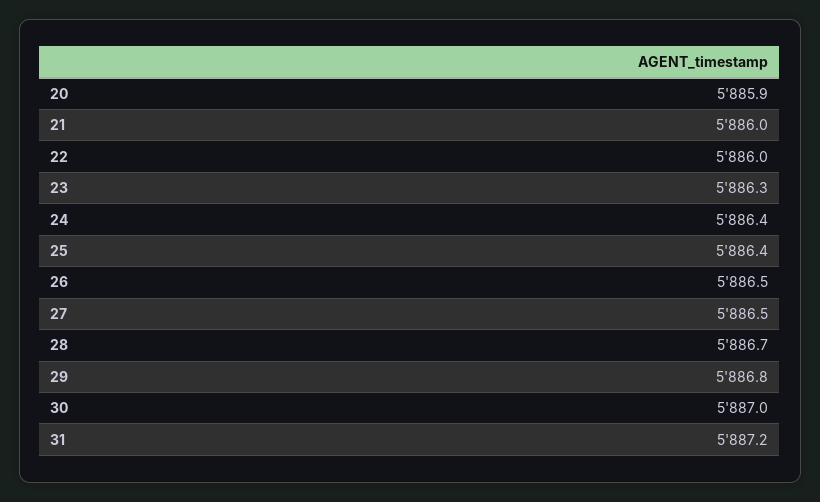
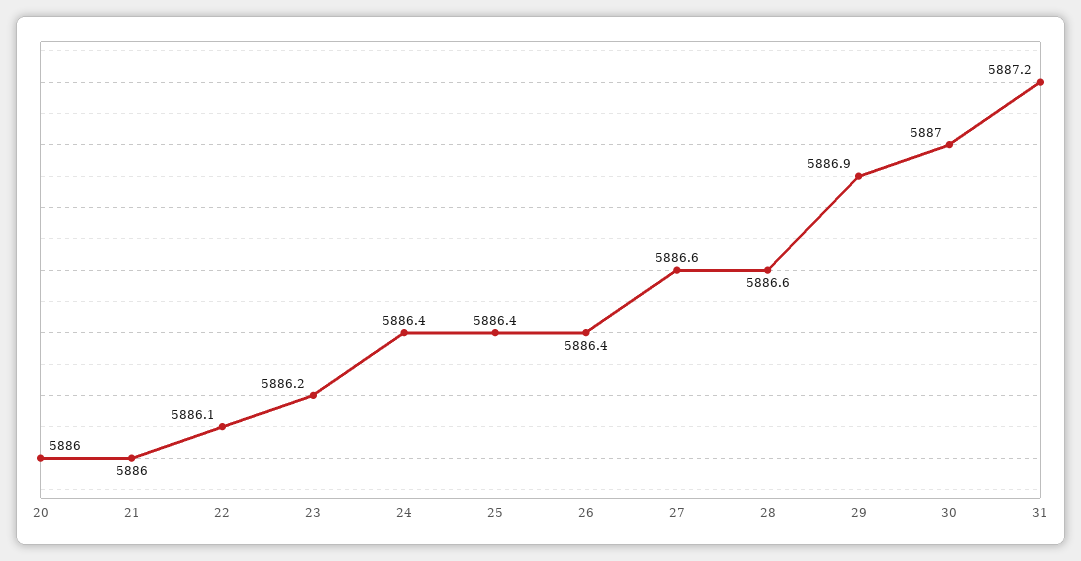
20: 5885.9 -> 5886
22: 5886 -> 5886.1
23: 5886.3 -> 5886.2
26: 5886.5 -> 5886.4
27: 5886.5 -> 5886.6
28: 5886.7 -> 5886.6
29: 5886.8 -> 5886.9

